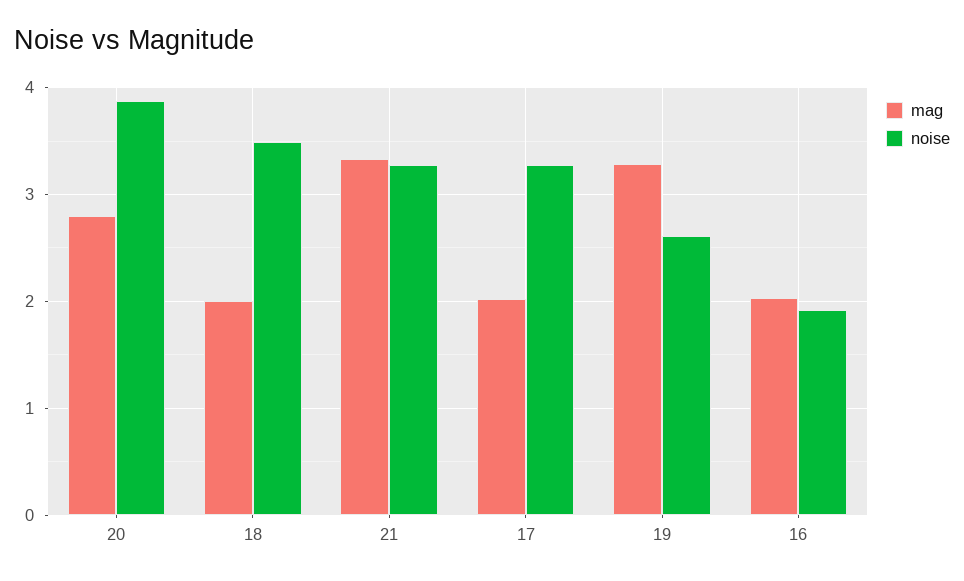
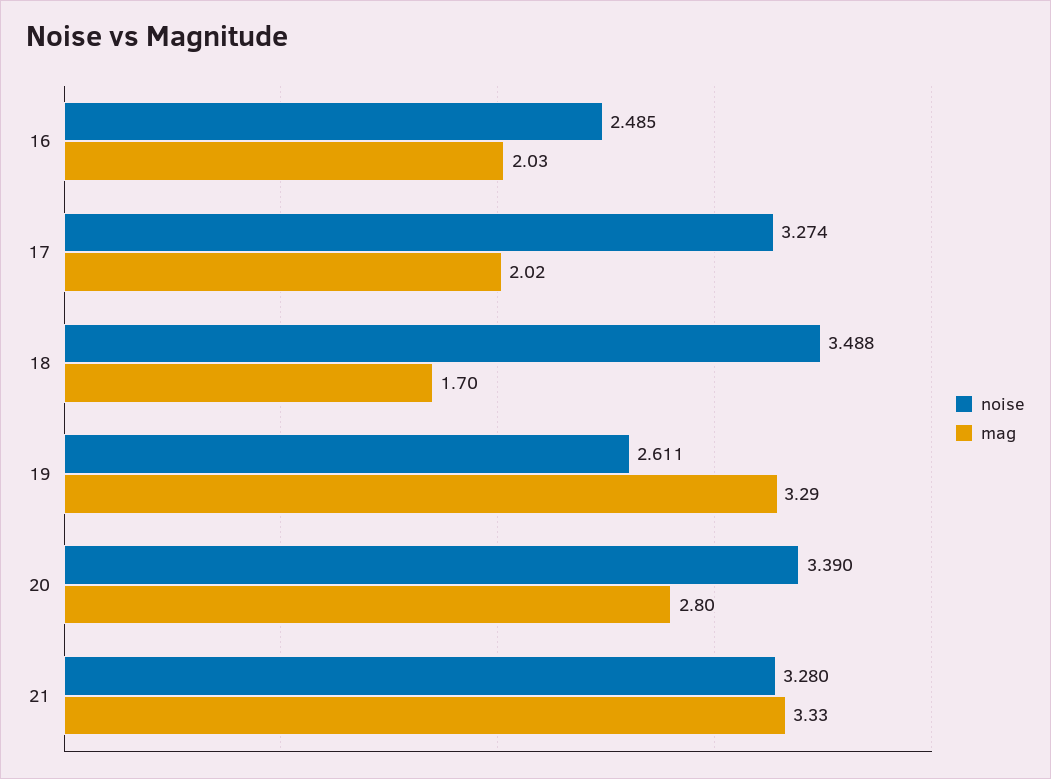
noise, 20: 3.9 -> 3.39
mag, 18: 2 -> 1.7
noise, 16: 1.9 -> 2.485

